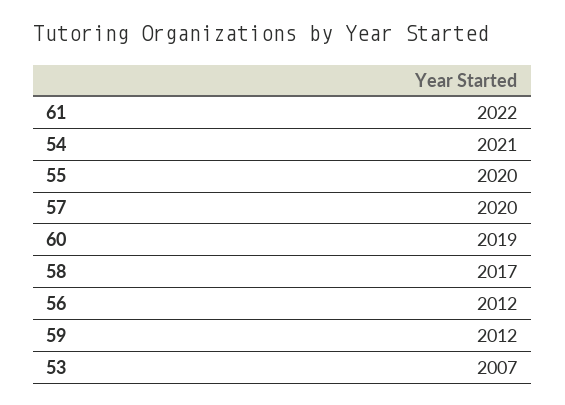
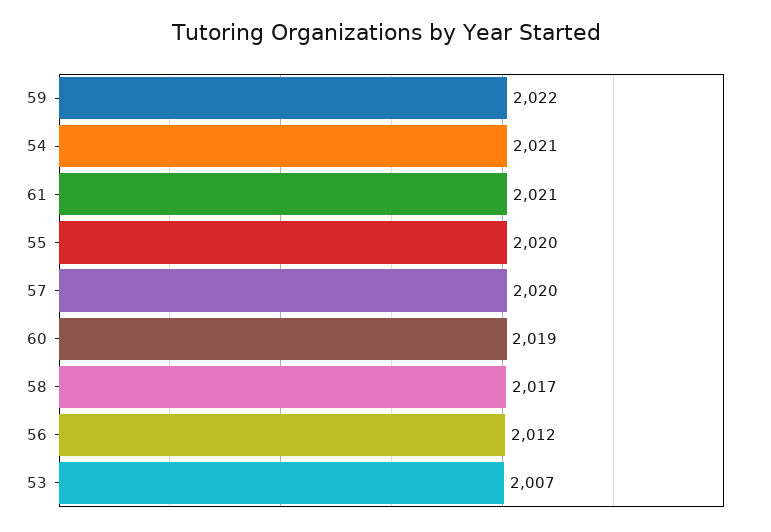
61: 2022 -> 2021
59: 2012 -> 2022

